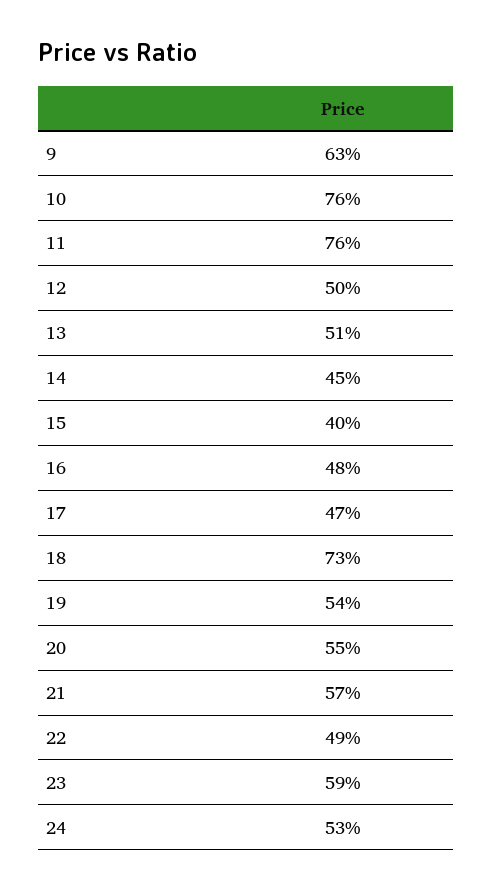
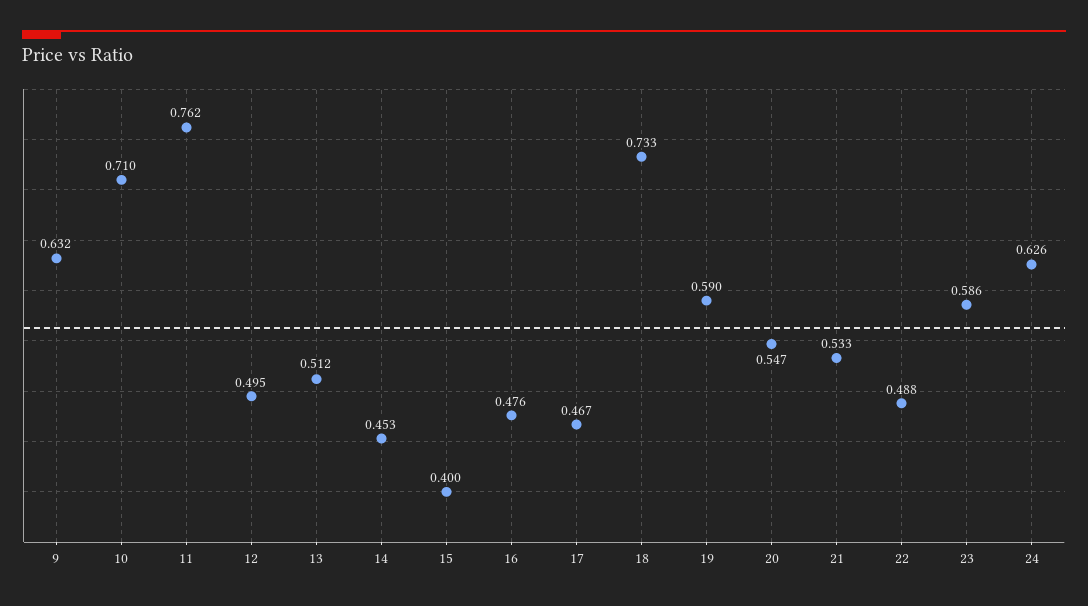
10: 0.76 -> 0.71
19: 0.54 -> 0.59
21: 0.57 -> 0.533
24: 0.53 -> 0.626

